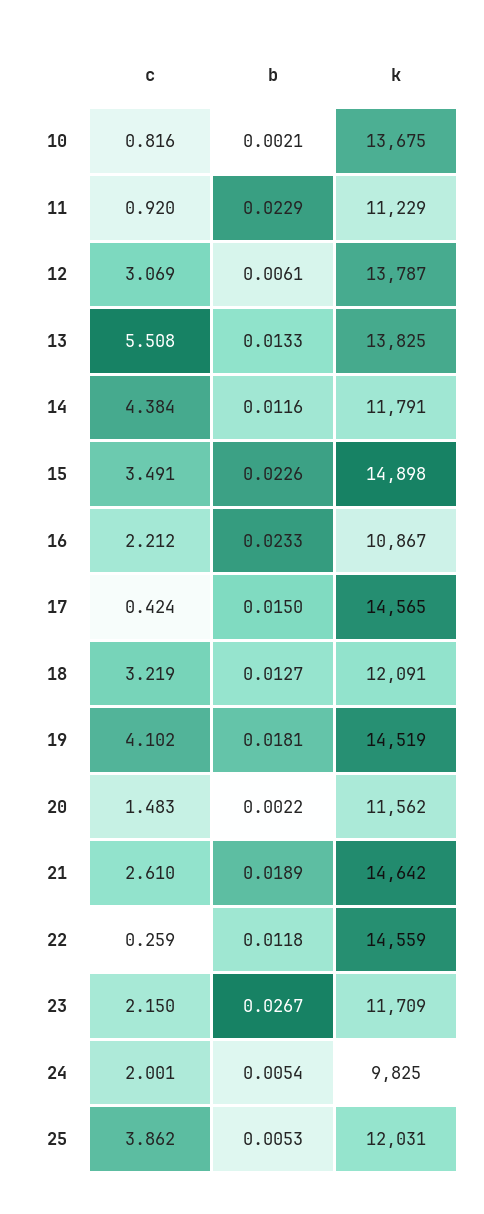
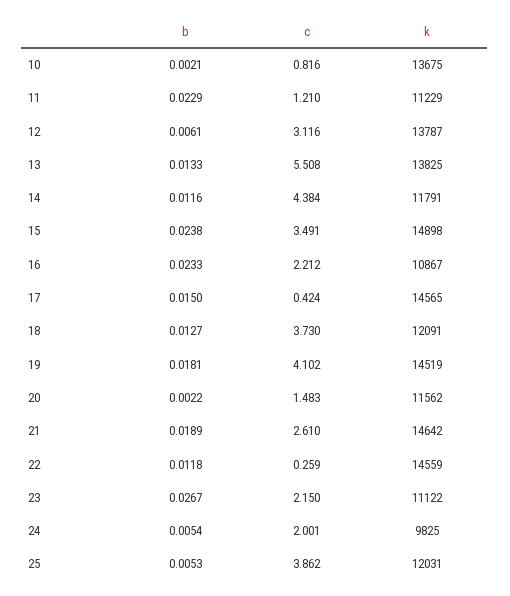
c, 11: 0.92 -> 1.21
c, 12: 3.069 -> 3.116
b, 15: 0.0226 -> 0.0238
c, 18: 3.219 -> 3.73
k, 23: 11709 -> 11122

